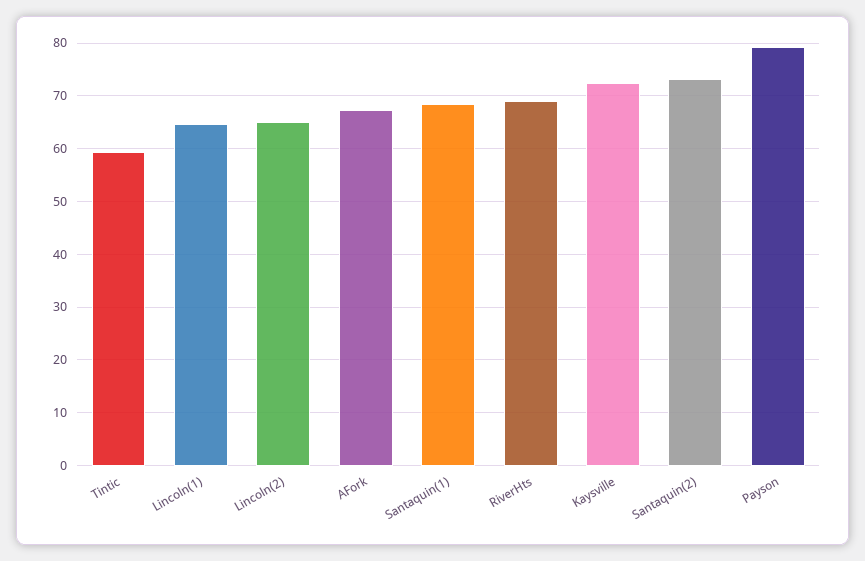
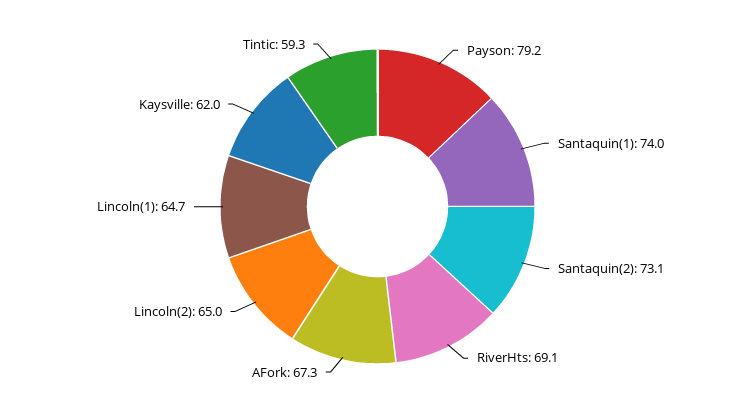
Santaquin(1): 68 -> 74
Kaysville: 72 -> 62

